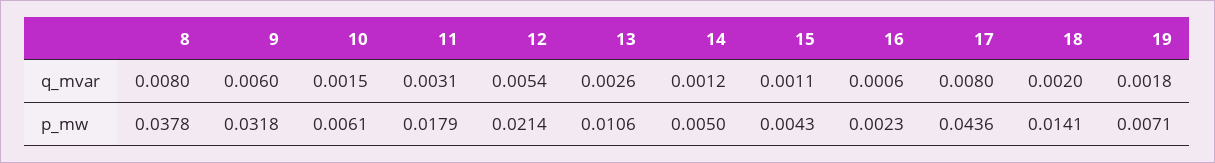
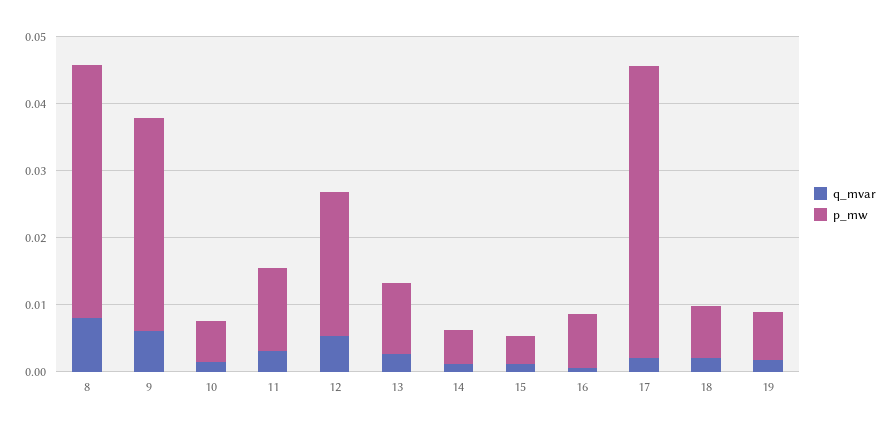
q_mvar, 17: 0.008 -> 0.002
p_mw, 11: 0.0179 -> 0.012
p_mw, 16: 0.0023 -> 0.008
p_mw, 18: 0.0141 -> 0.008

